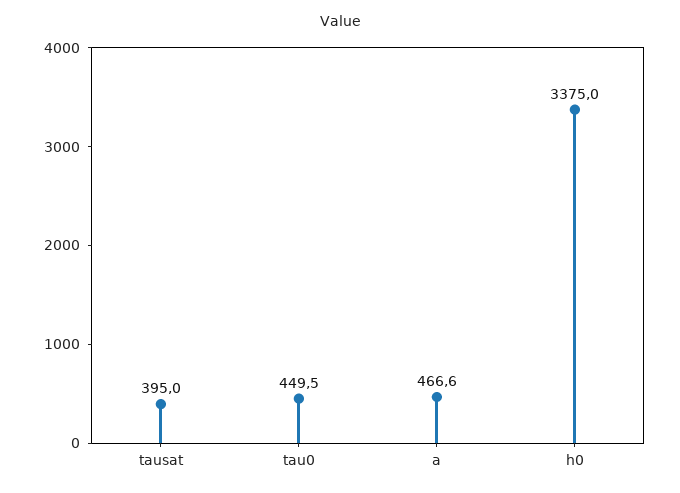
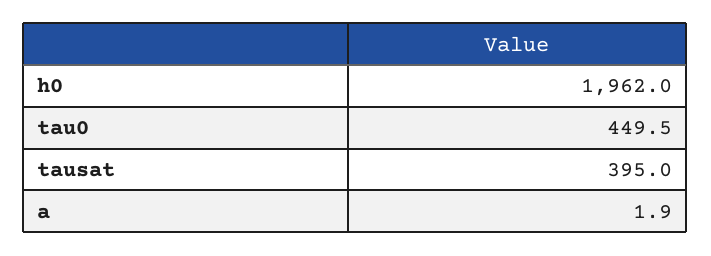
a: 466.6 -> 1.9
h0: 3375 -> 1962

